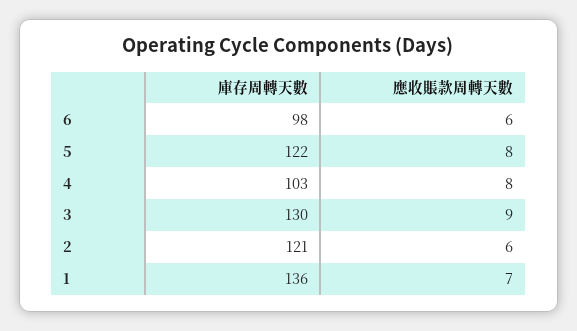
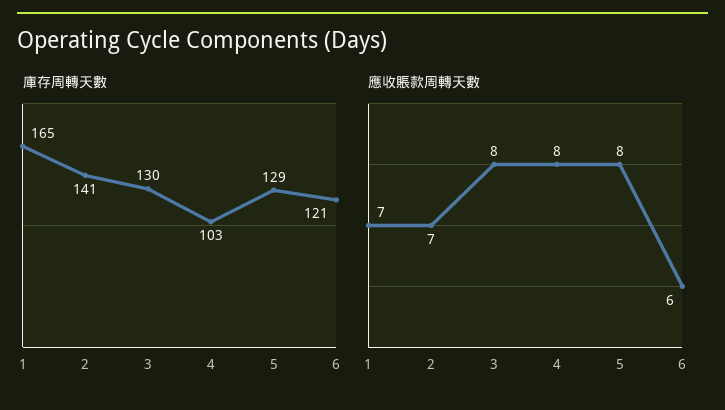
庫存周轉天數, 6: 98 -> 121
庫存周轉天數, 5: 122 -> 129
應收賬款周轉天數, 3: 9 -> 8
庫存周轉天數, 2: 121 -> 141
應收賬款周轉天數, 2: 6 -> 7
庫存周轉天數, 1: 136 -> 165

